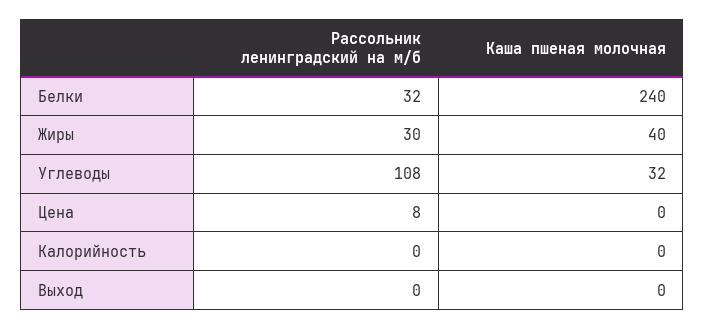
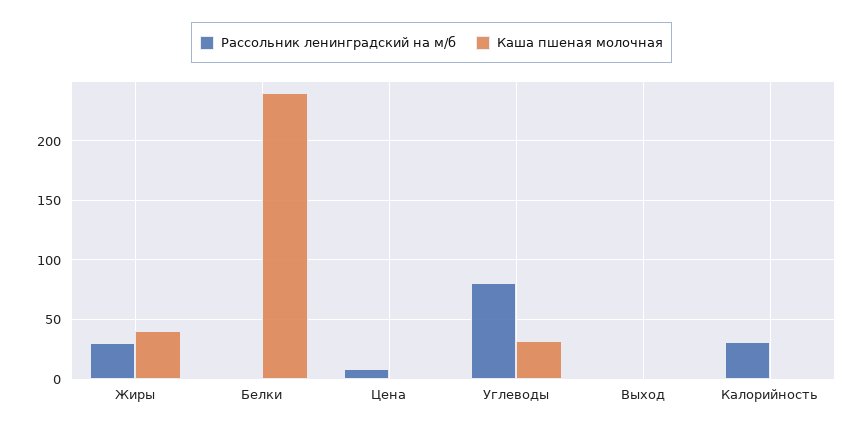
Рассольник ленинградский на м/б, Белки: 32 -> 0
Рассольник ленинградский на м/б, Углеводы: 108 -> 80
Рассольник ленинградский на м/б, Калорийность: 0 -> 30

